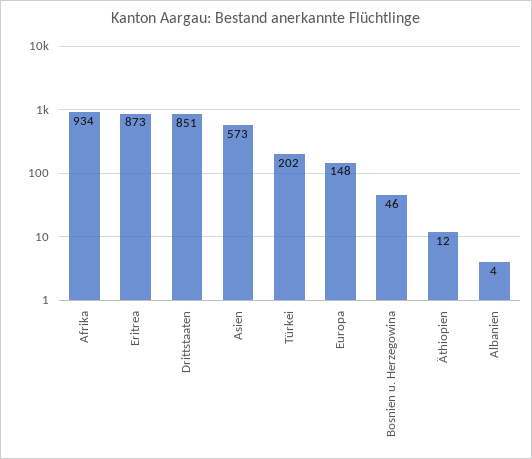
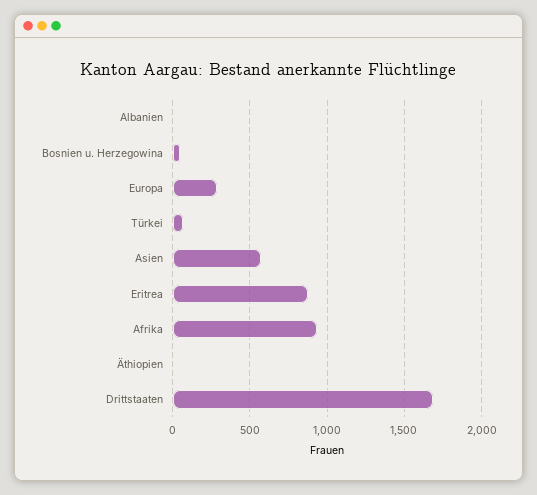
Drittstaaten: 851 -> 1700
Türkei: 202 -> 50
Europa: 148 -> 300

